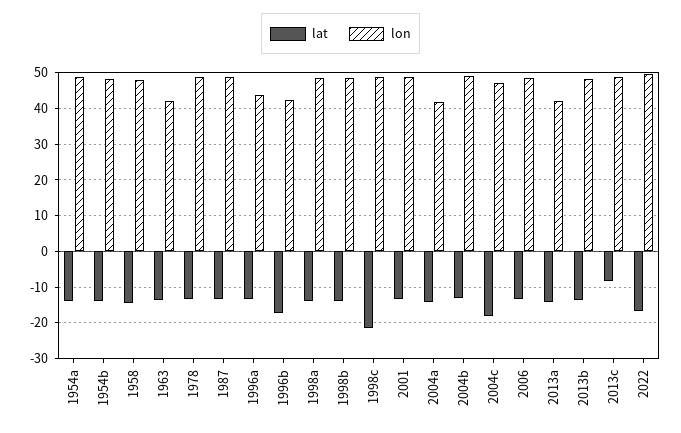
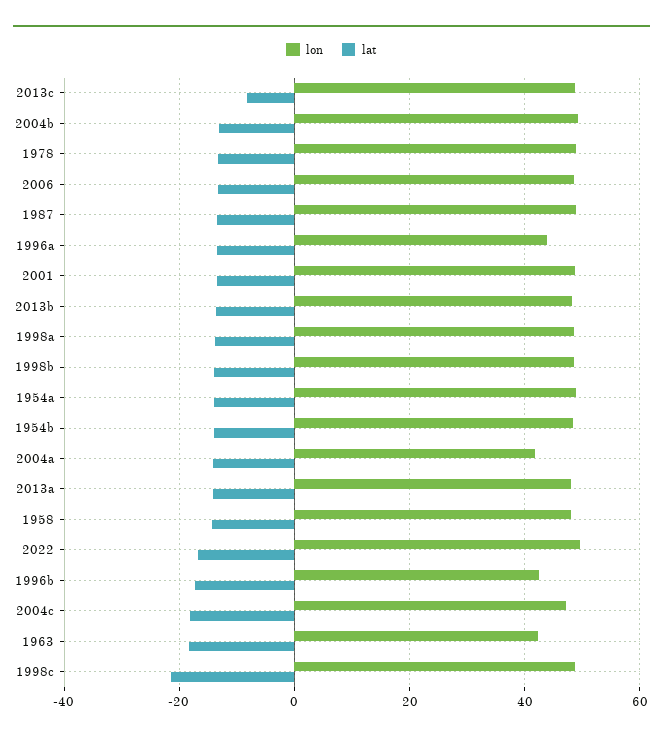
lat, 1963: -14 -> -18
lon, 2013a: 42 -> 48

